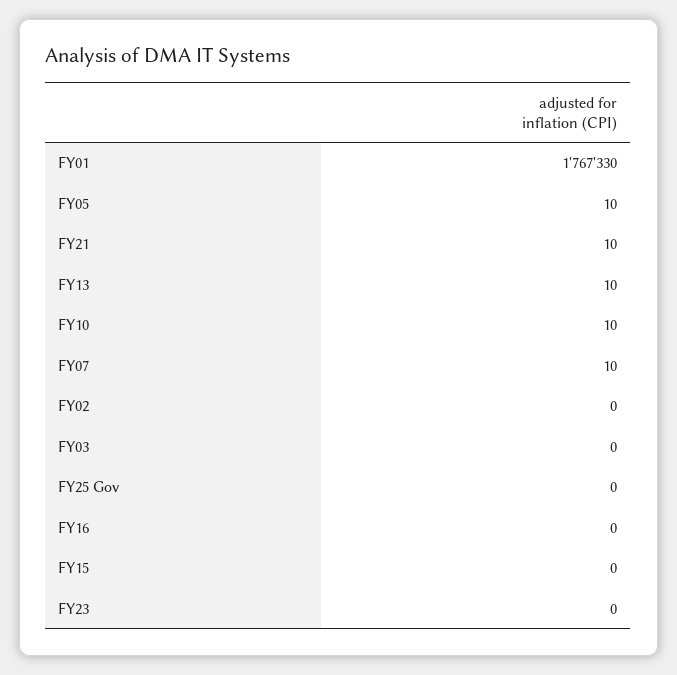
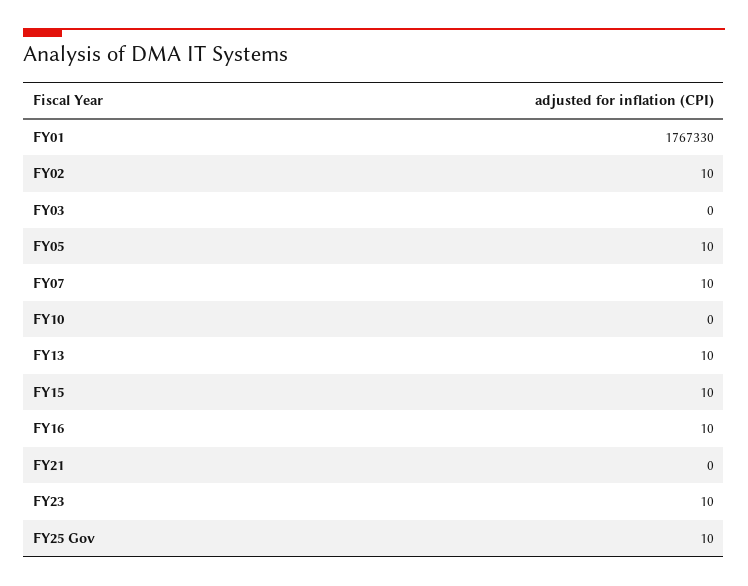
FY21: 10 -> 0
FY10: 10 -> 0
FY02: 0 -> 10
FY25 Gov: 0 -> 10
FY16: 0 -> 10
FY15: 0 -> 10
FY23: 0 -> 10

